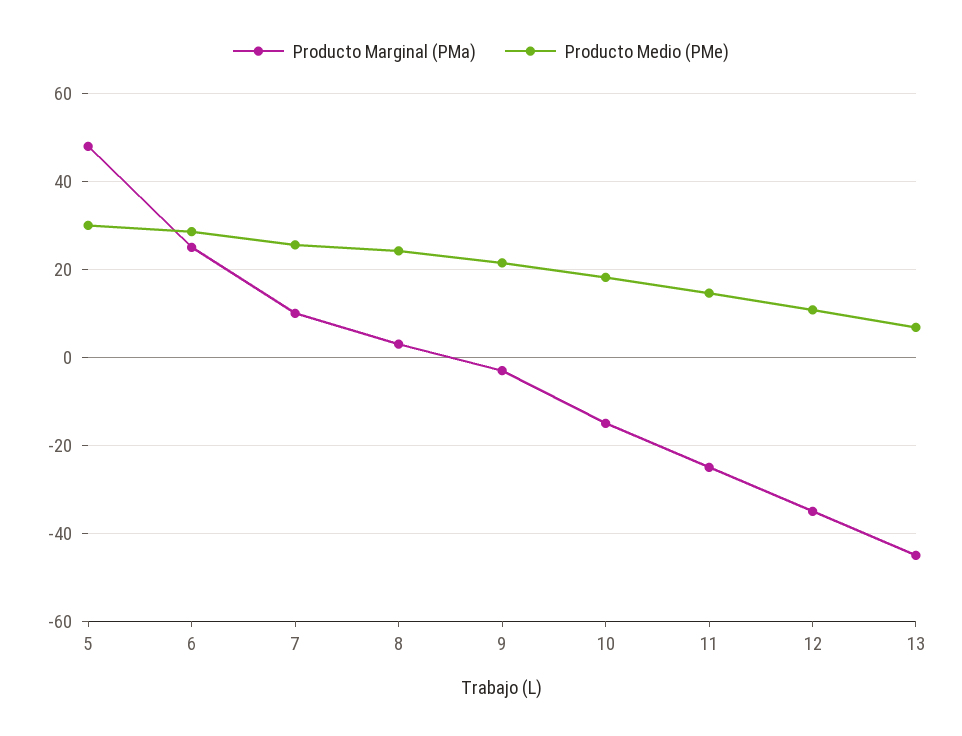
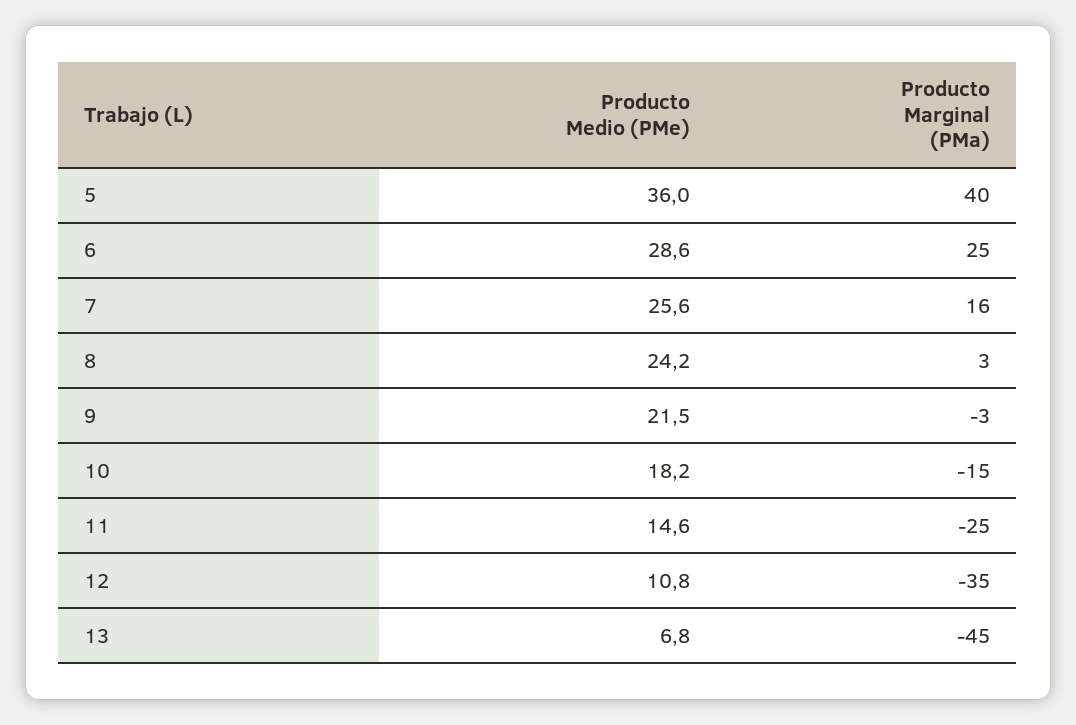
Producto Marginal (PMa), 5: 48 -> 40
Producto Medio (PMe), 5: 30 -> 36
Producto Marginal (PMa), 7: 10 -> 16

